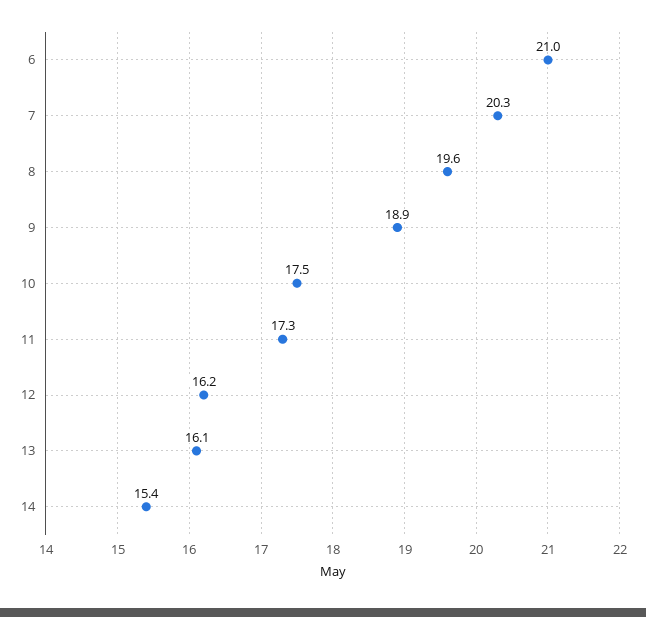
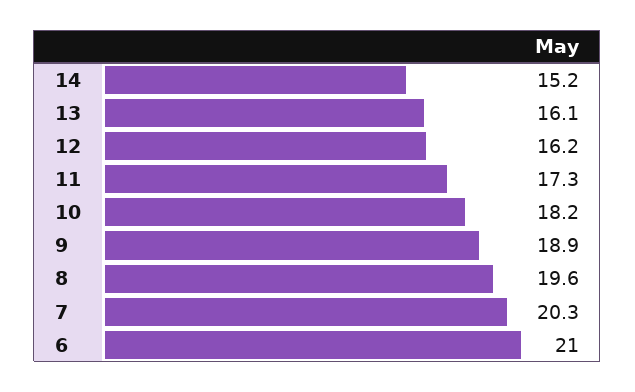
10: 17.5 -> 18.2
14: 15.4 -> 15.2

